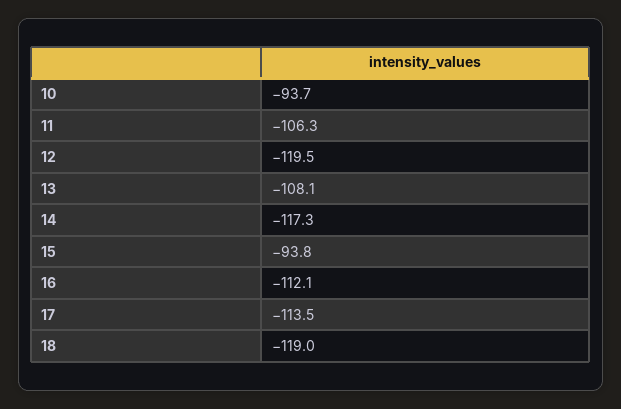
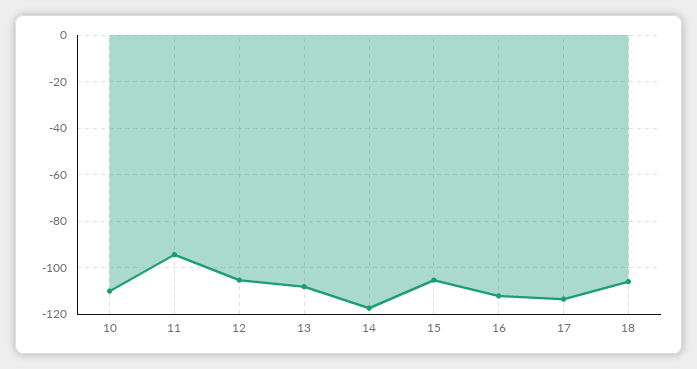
10: -93.7 -> -110
11: -106.3 -> -95
12: -119.5 -> -105
15: -93.8 -> -105
18: -119 -> -105

